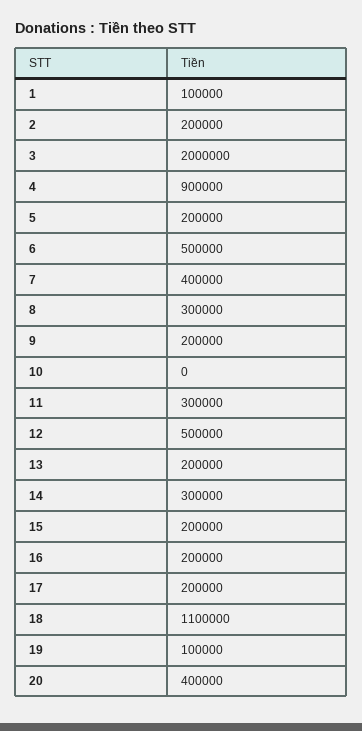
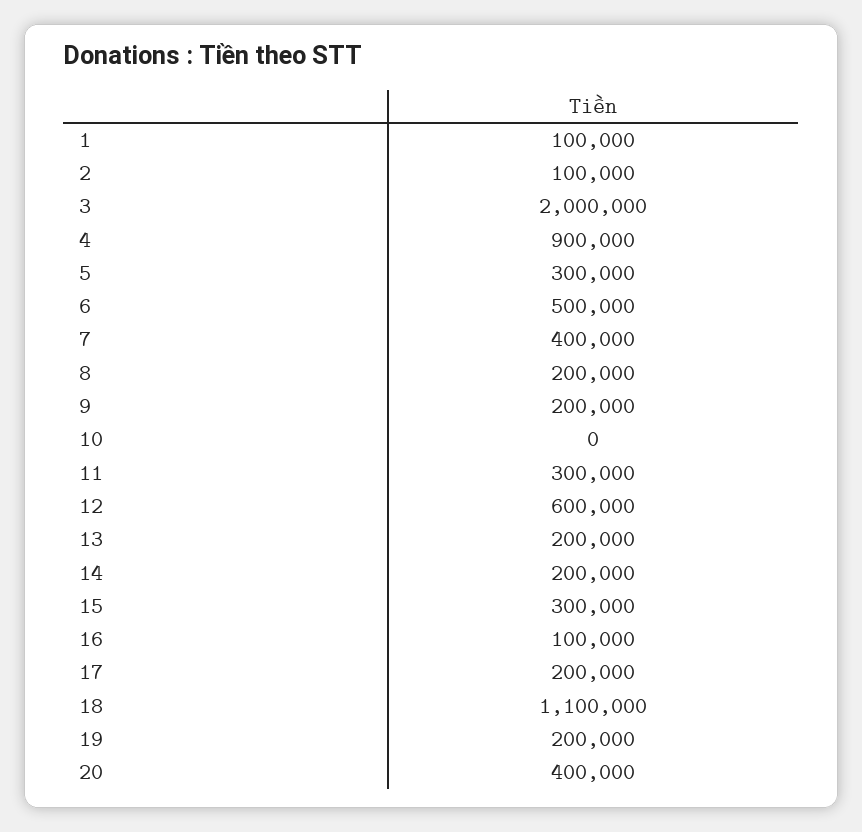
2: 200000 -> 100000
5: 200000 -> 300000
8: 300000 -> 200000
12: 500000 -> 600000
14: 300000 -> 200000
15: 200000 -> 300000
16: 200000 -> 100000
19: 100000 -> 200000

